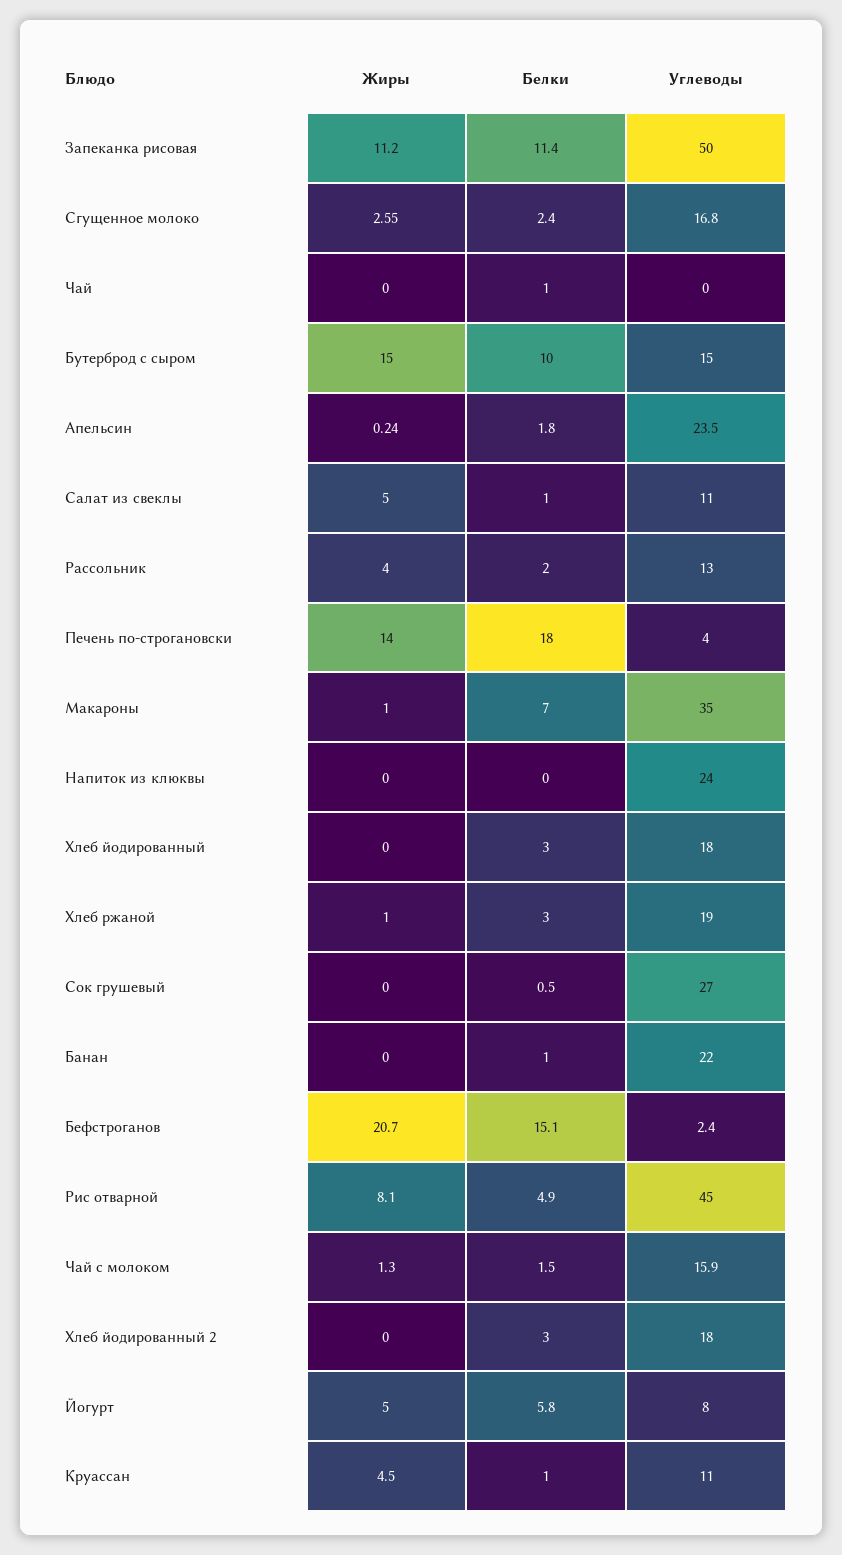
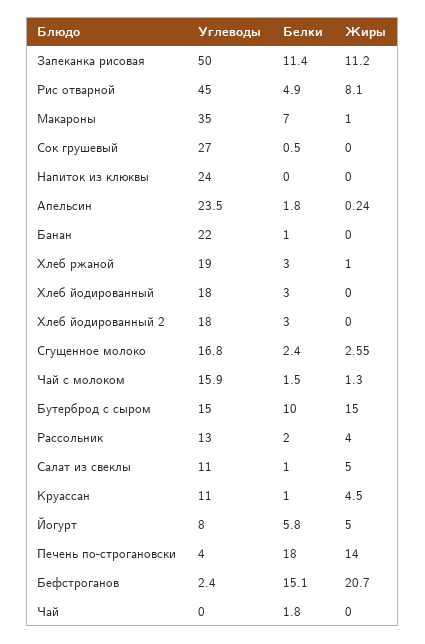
Белки, Чай: 1 -> 1.8

